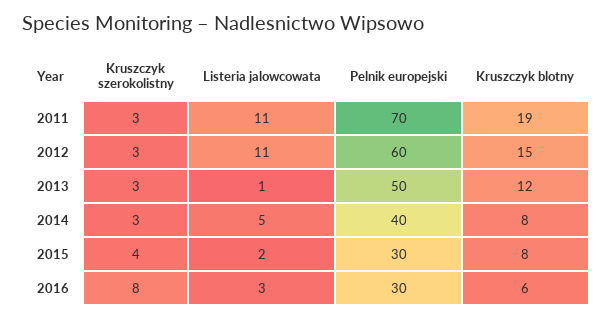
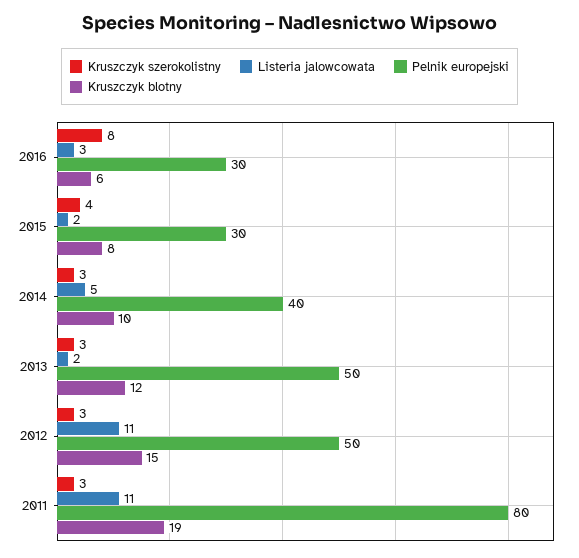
Pelnik europejski, 2011: 70 -> 80
Pelnik europejski, 2012: 60 -> 50
Listeria jalowcowata, 2013: 1 -> 2
Kruszczyk blotny, 2014: 8 -> 10

